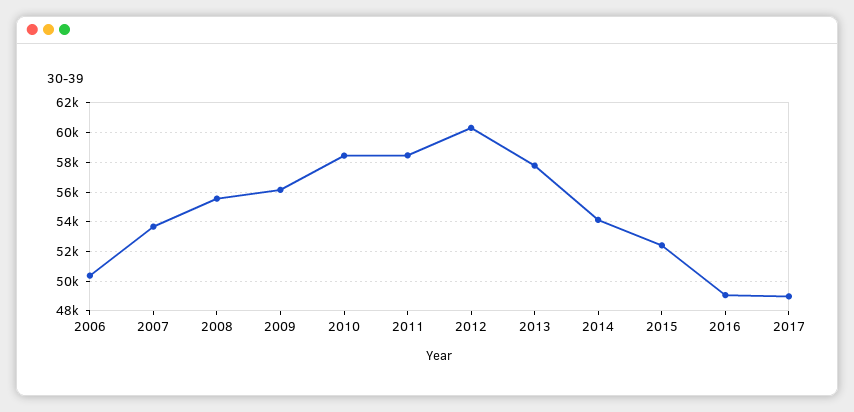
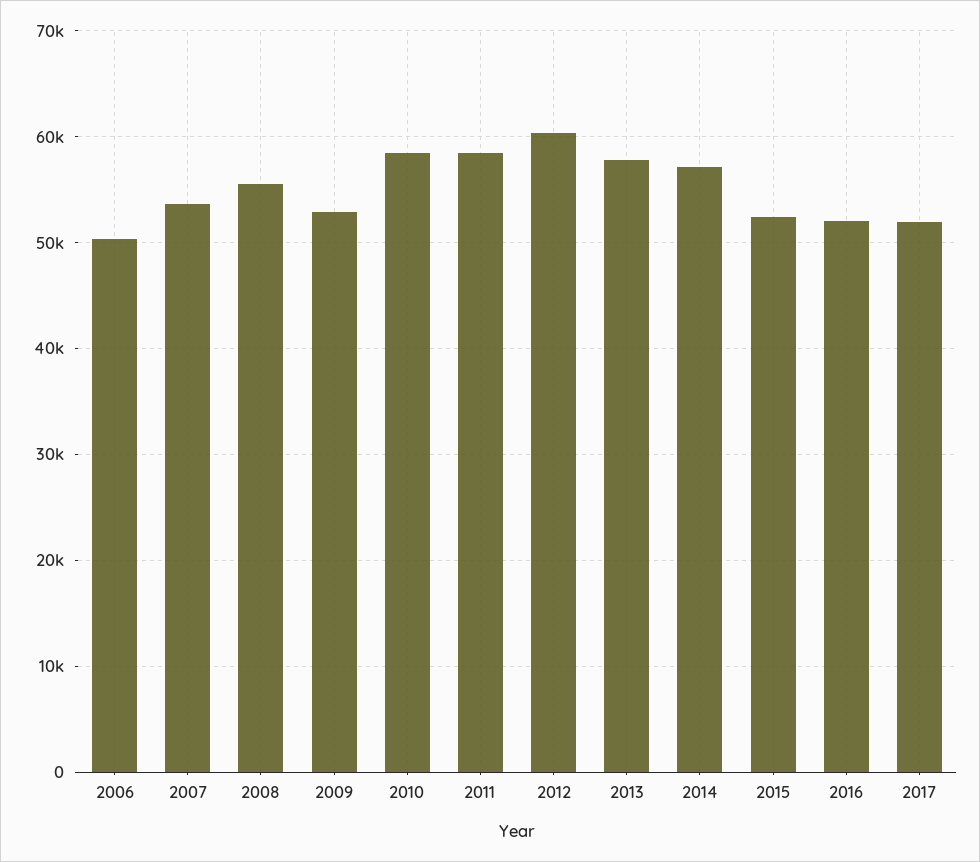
2009: 56000 -> 53000
2014: 54000 -> 57000
2016: 49000 -> 52000
2017: 49000 -> 52000

